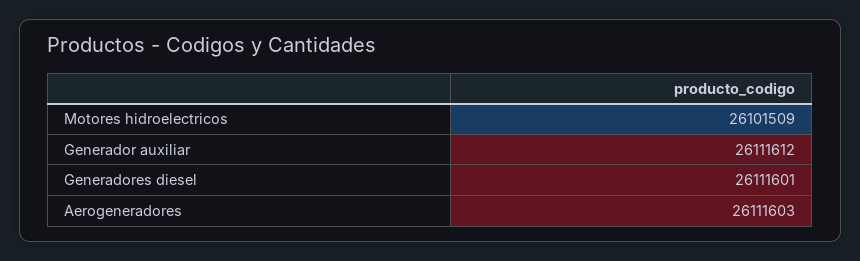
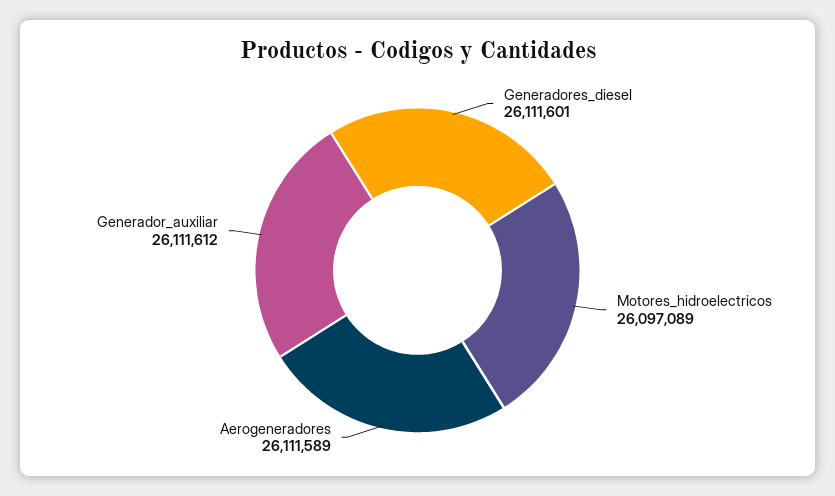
Motores hidroelectricos: 26101509 -> 26097089
Aerogeneradores: 26111603 -> 26111589

